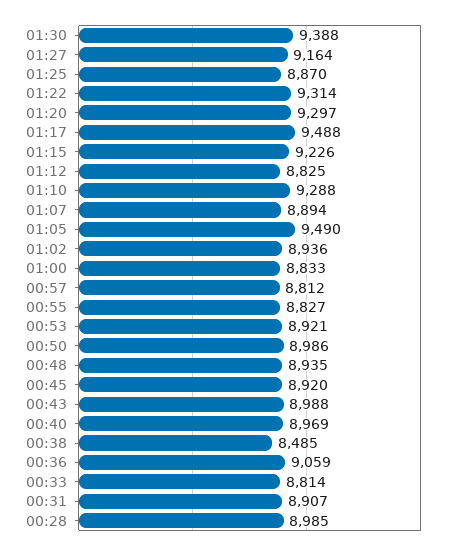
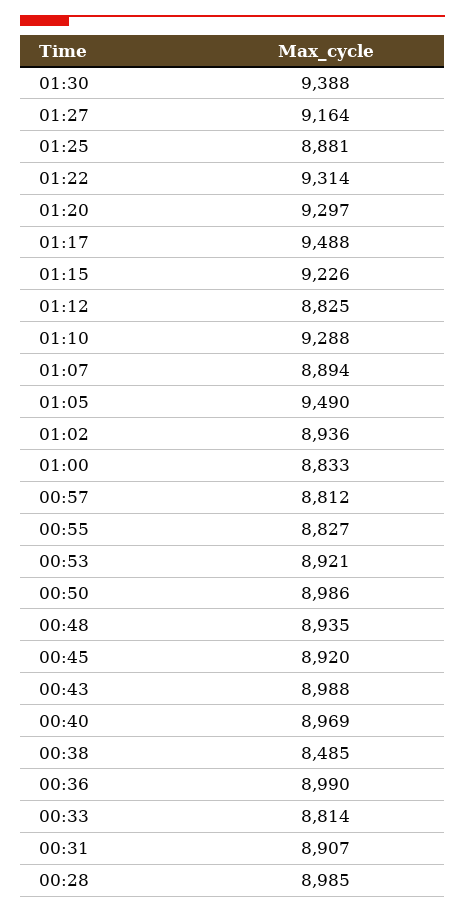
01:25: 8870 -> 8881
00:36: 9059 -> 8990

